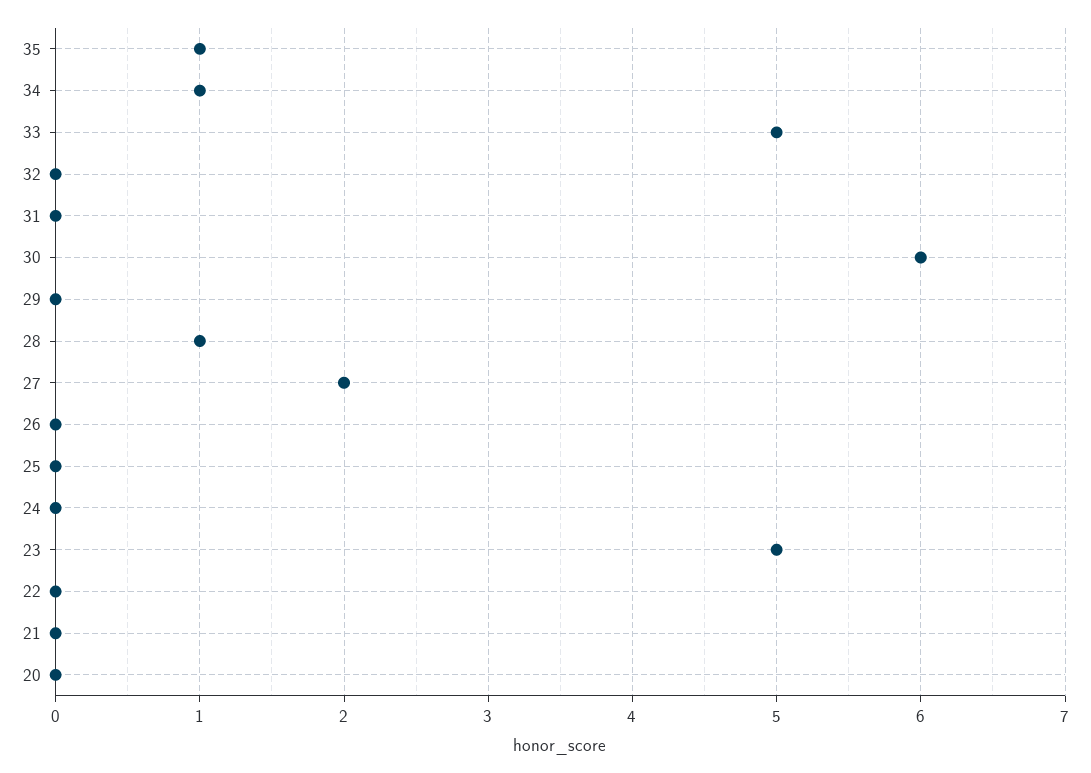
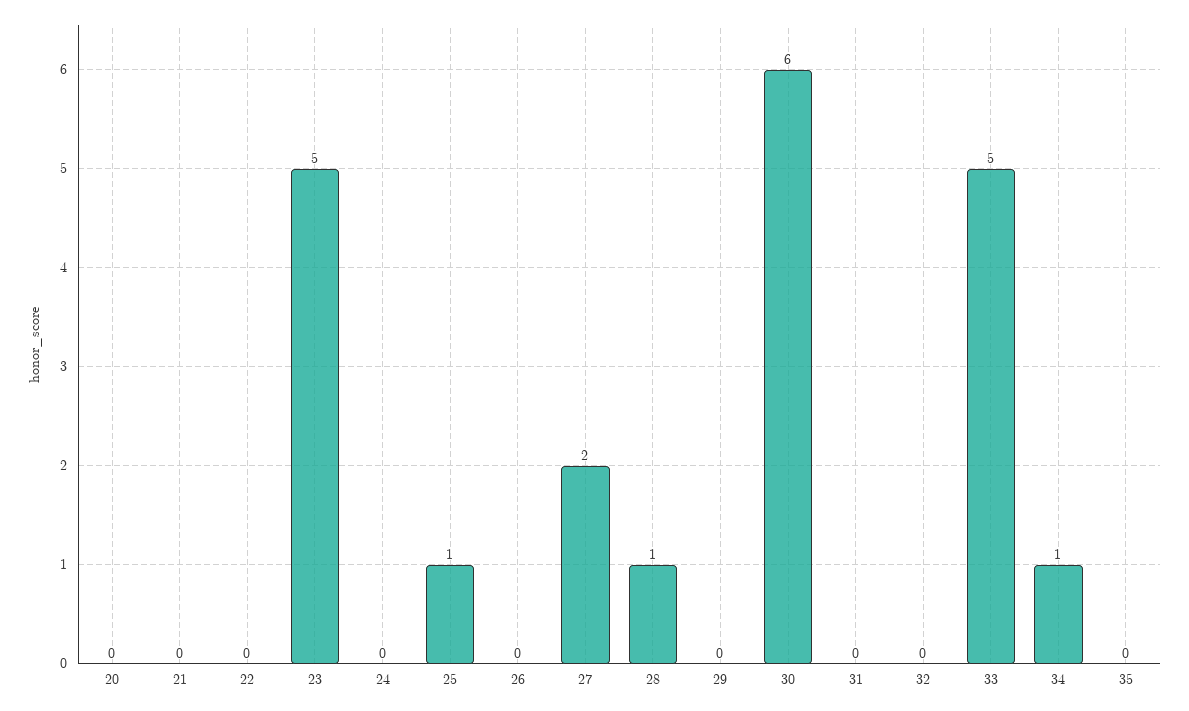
35: 1 -> 0
25: 0 -> 1

